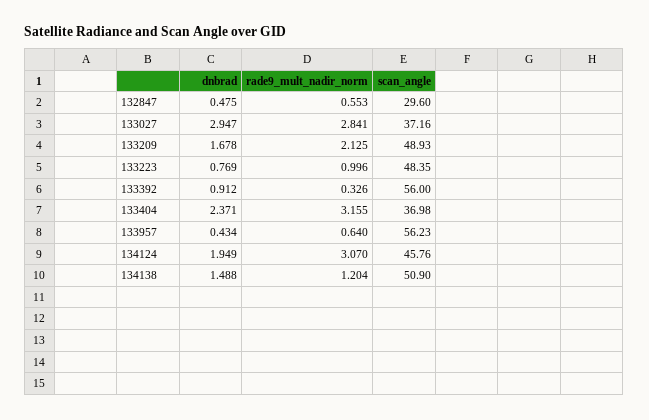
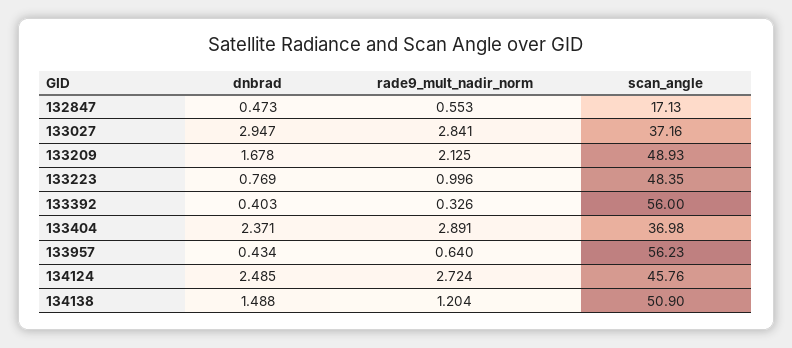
dnbrad, 132847: 0.475 -> 0.473
scan_angle, 132847: 29.6 -> 17.13
dnbrad, 133392: 0.912 -> 0.403
rade9_mult_nadir_norm, 133404: 3.155 -> 2.891
dnbrad, 134124: 1.949 -> 2.485
rade9_mult_nadir_norm, 134124: 3.07 -> 2.724

